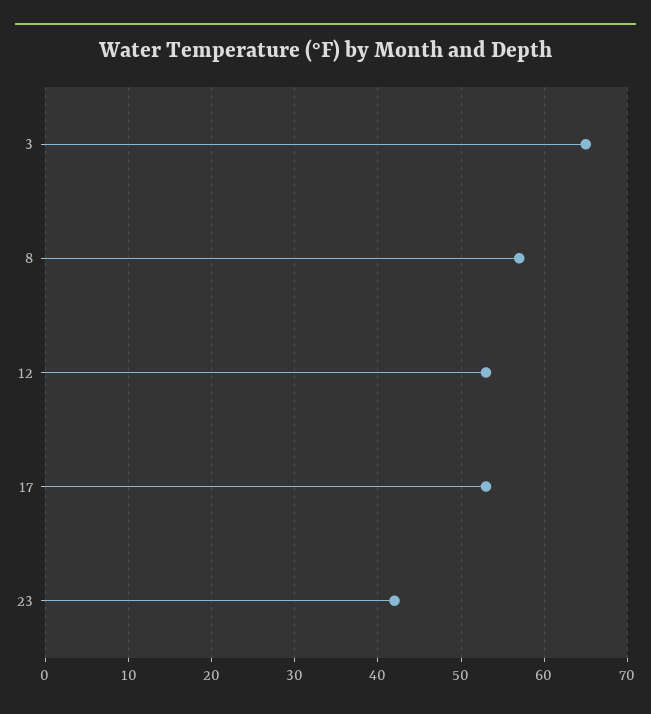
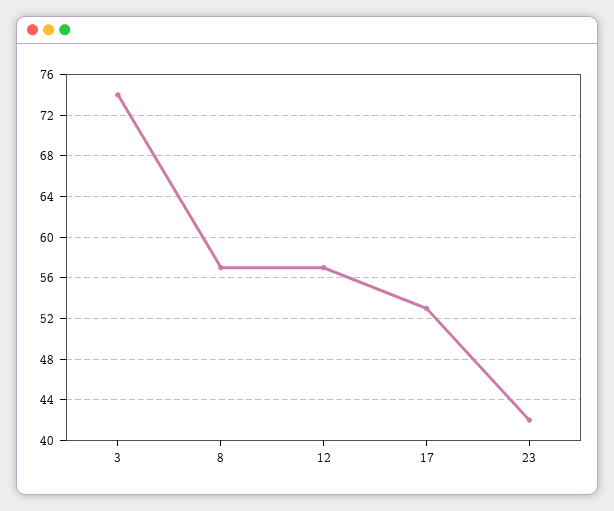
3: 65 -> 74
12: 53 -> 57

